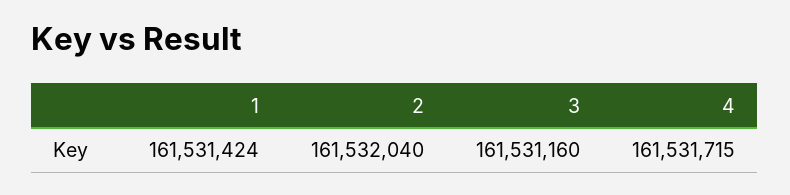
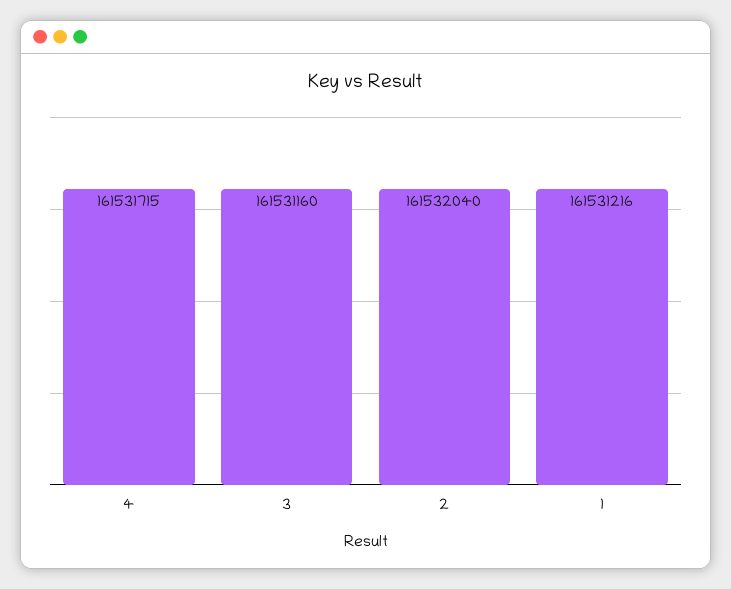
1: 161531424 -> 161531216

